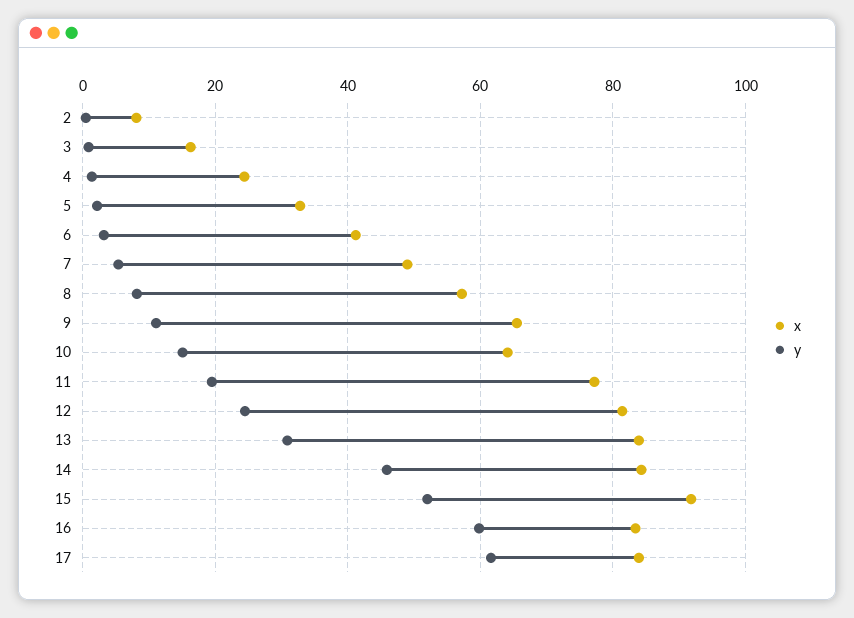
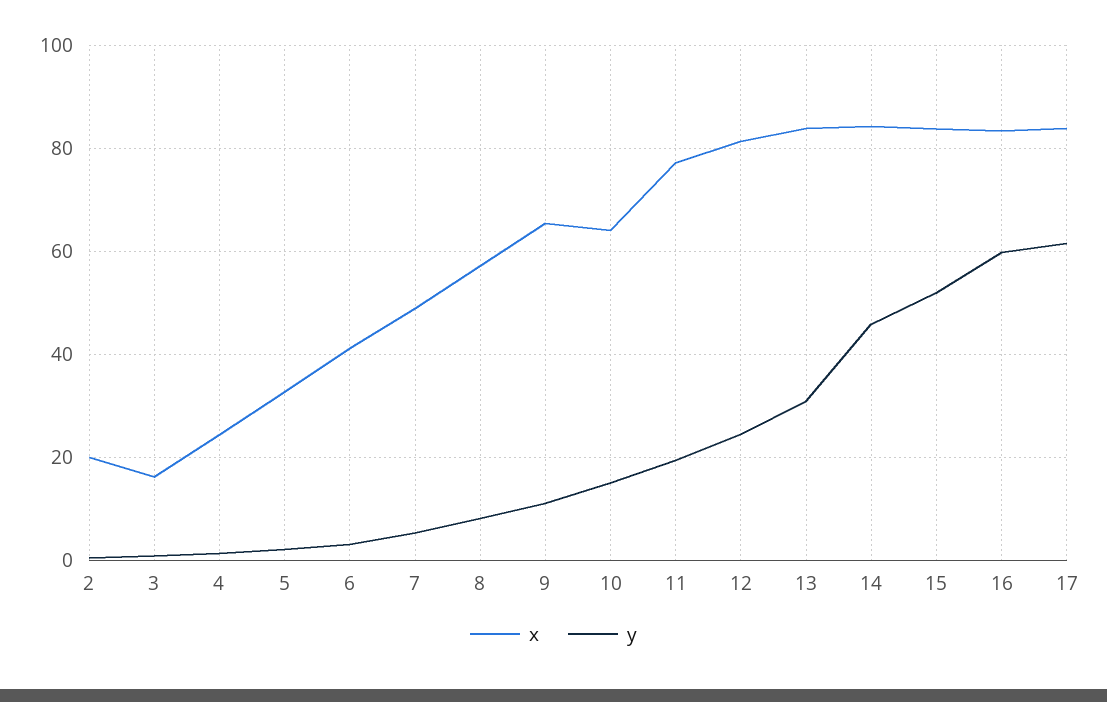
x, 2: 8 -> 20
x, 15: 92 -> 84

